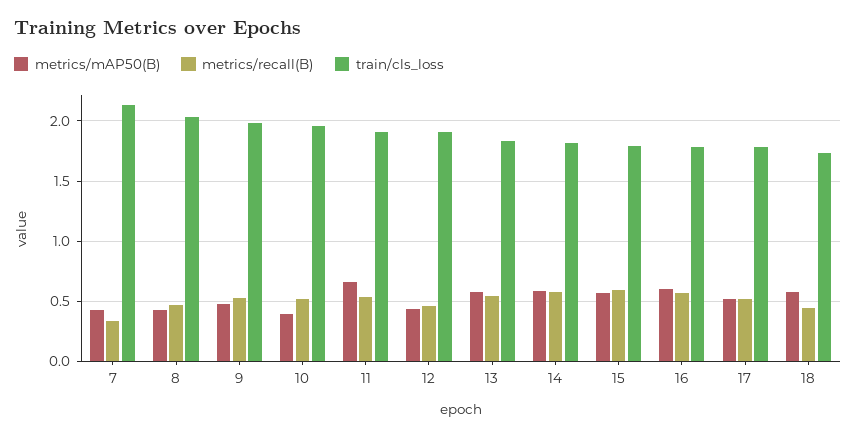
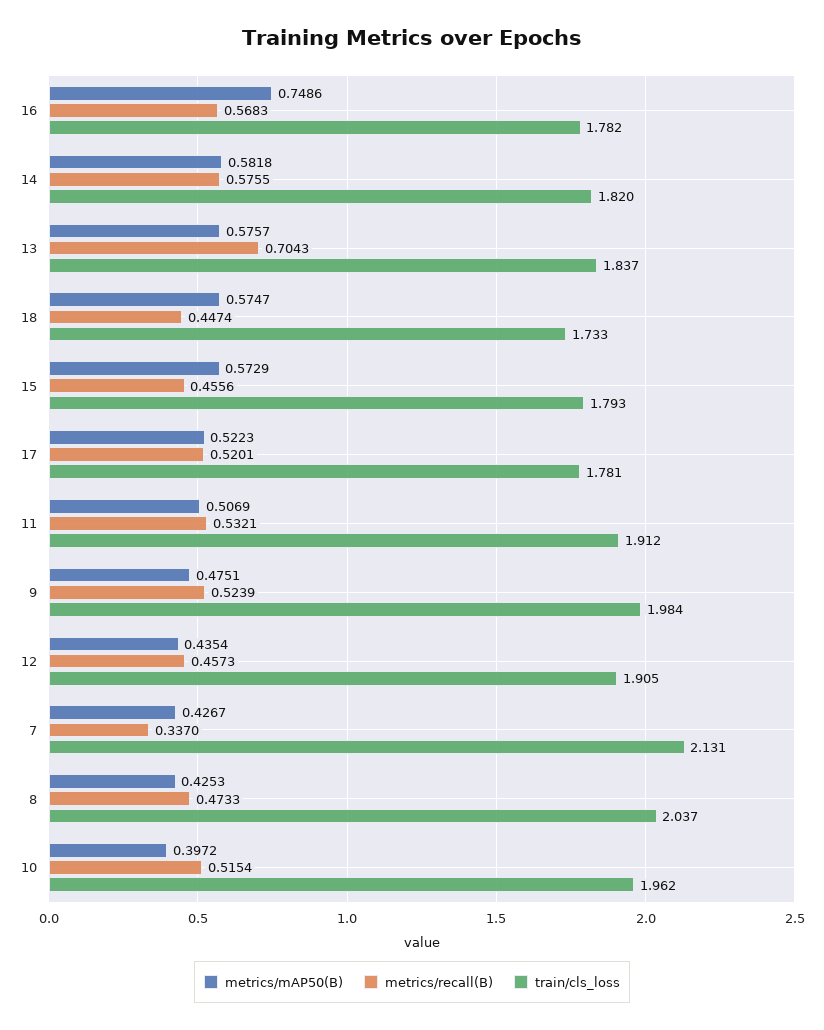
metrics/mAP50(B), 11: 0.65 -> 0.5069
metrics/recall(B), 13: 0.55 -> 0.7043
metrics/recall(B), 15: 0.6 -> 0.4556
metrics/mAP50(B), 16: 0.6 -> 0.7486

